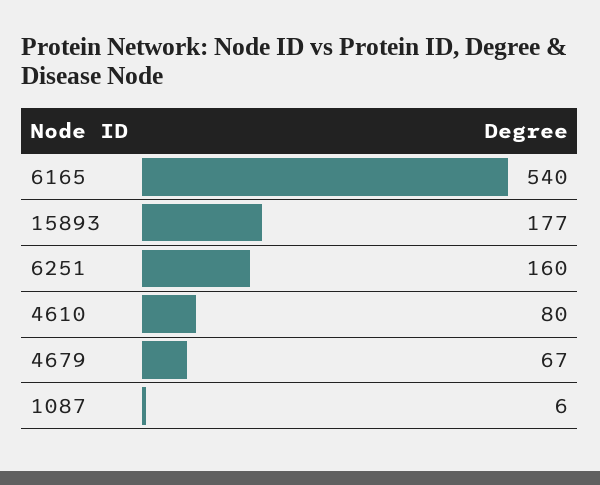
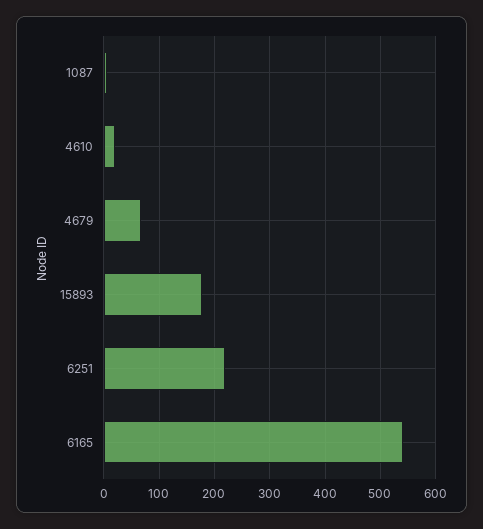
6251: 160 -> 220
4610: 80 -> 20

